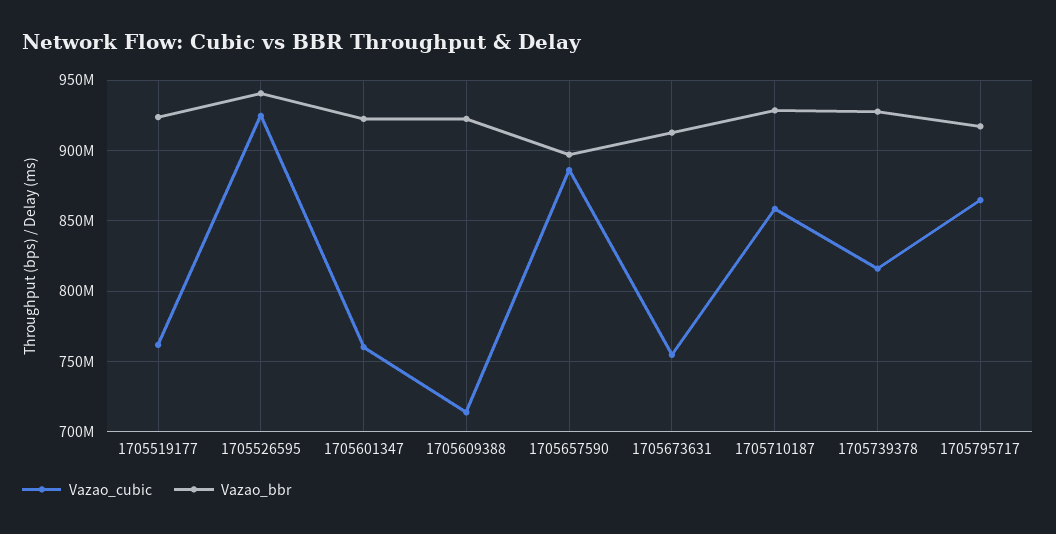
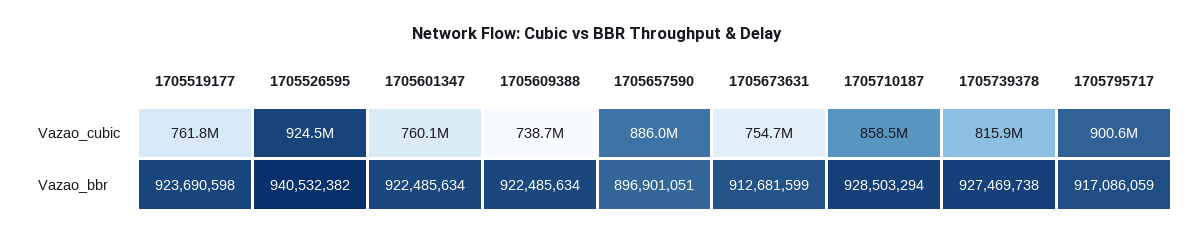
Vazao_cubic, 1705609388: 715000000 -> 738700000
Vazao_cubic, 1705795717: 865000000 -> 900600000

